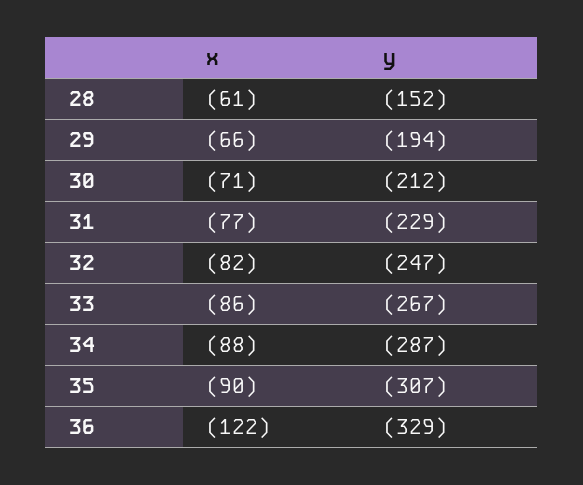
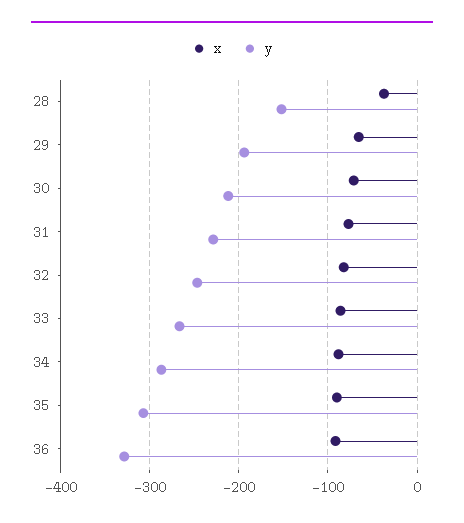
x, 28: -61 -> -40
x, 36: -122 -> -90

